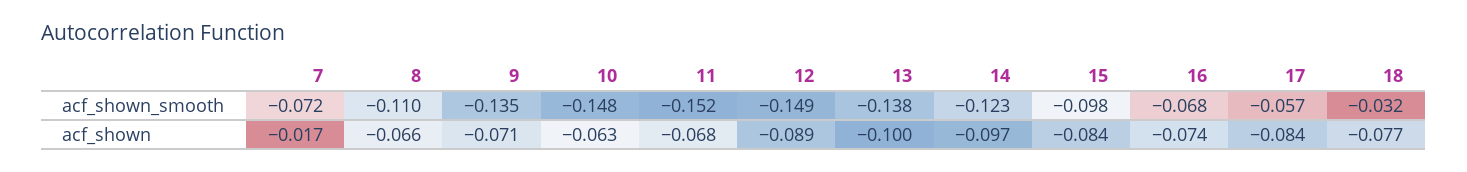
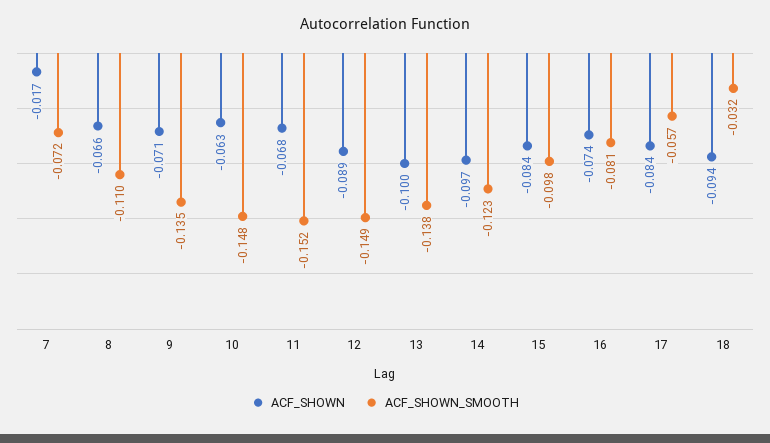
acf_shown_smooth, 16: -0.068 -> -0.081
acf_shown, 18: -0.077 -> -0.094

